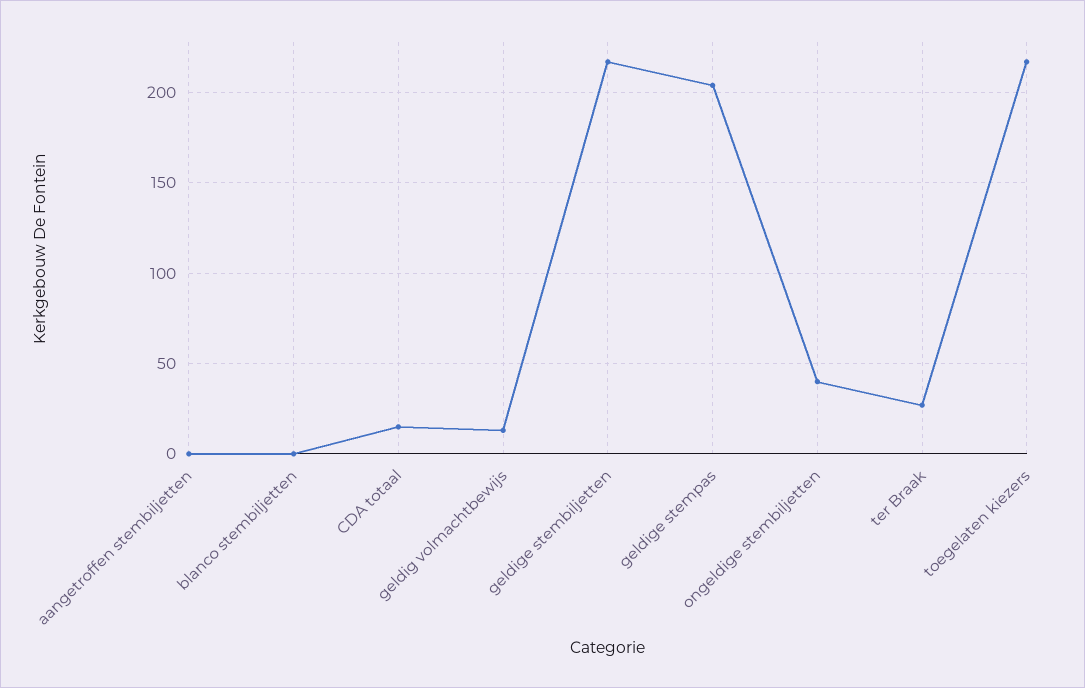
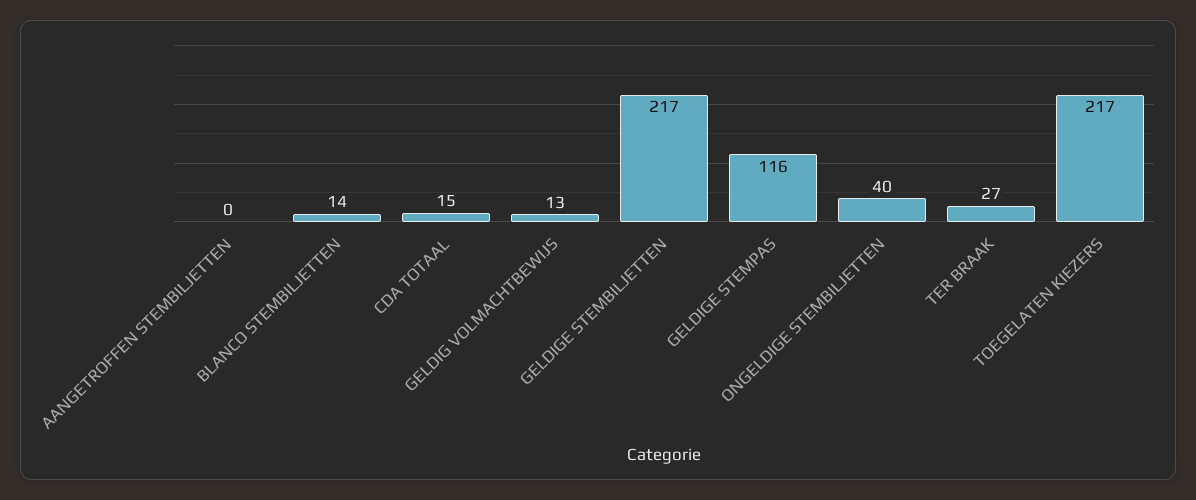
blanco stembiljetten: 0 -> 14
geldige stempas: 205 -> 116

